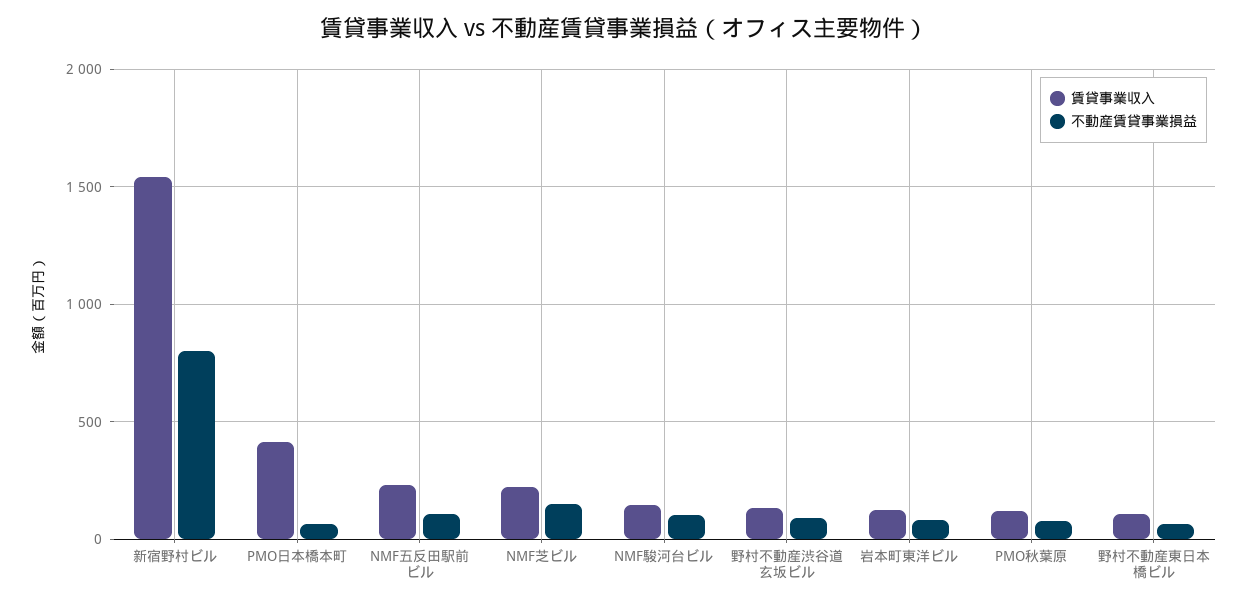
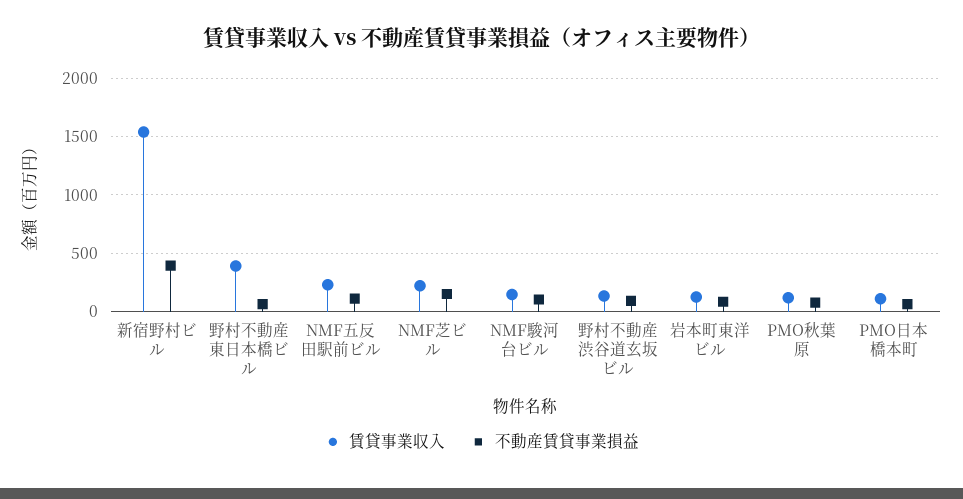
不動産賃貸事業損益, 新宿野村ビル: 800 -> 400
賃貸事業収入, PMO日本橋本町: 400 -> 100
賃貸事業収入, 野村不動産東日本橋ビル: 100 -> 400

